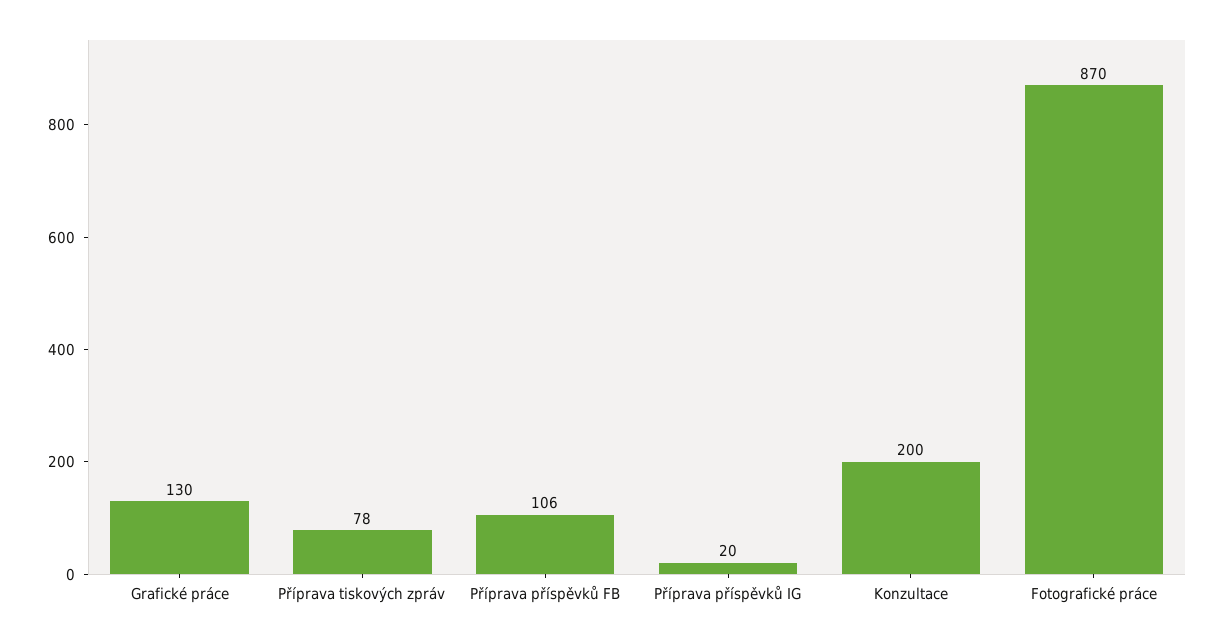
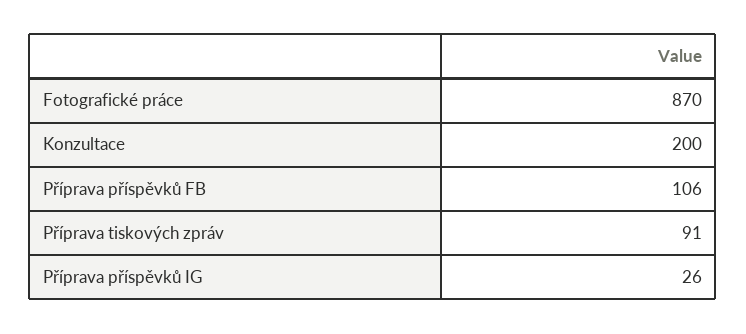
Grafické práce: 130 -> none
Příprava tiskových zpráv: 78 -> 91
Příprava příspěvků IG: 20 -> 26

